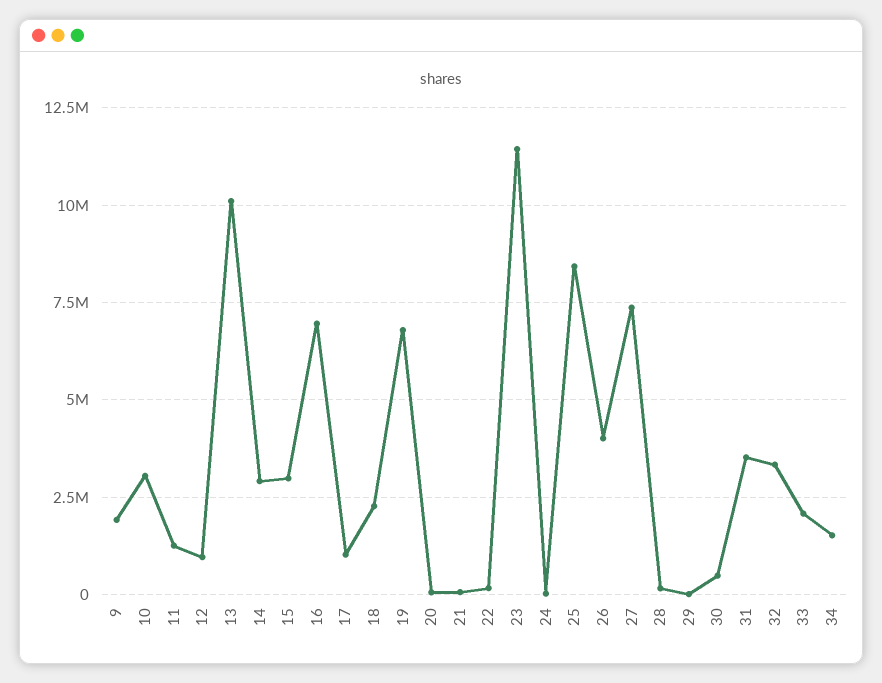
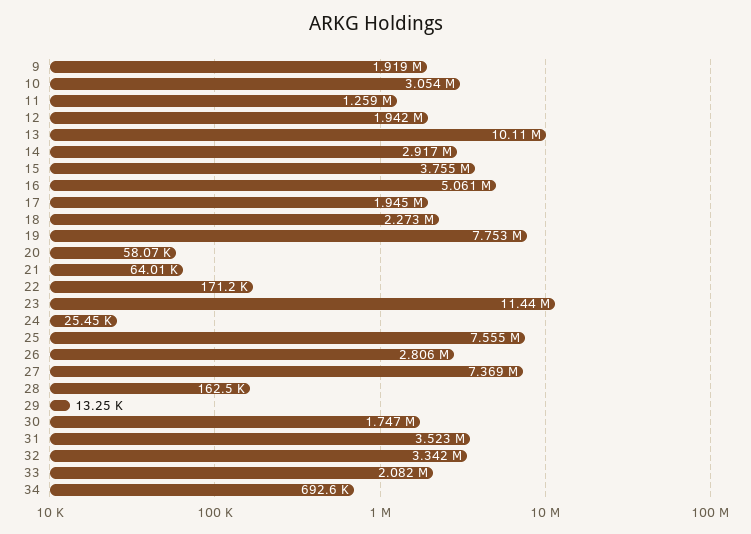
12: 1000000 -> 1942000
15: 3000000 -> 3755000
16: 7000000 -> 5061000
17: 1000000 -> 1945000
19: 6750000 -> 7753000
25: 8500000 -> 7555000
26: 4000000 -> 2806000
30: 500000 -> 1747000
34: 1500000 -> 692600

